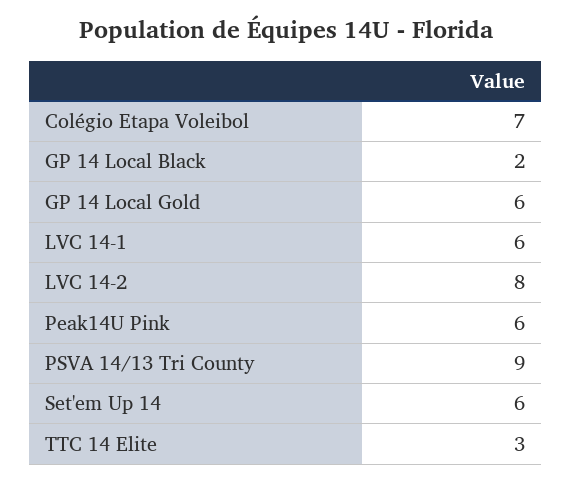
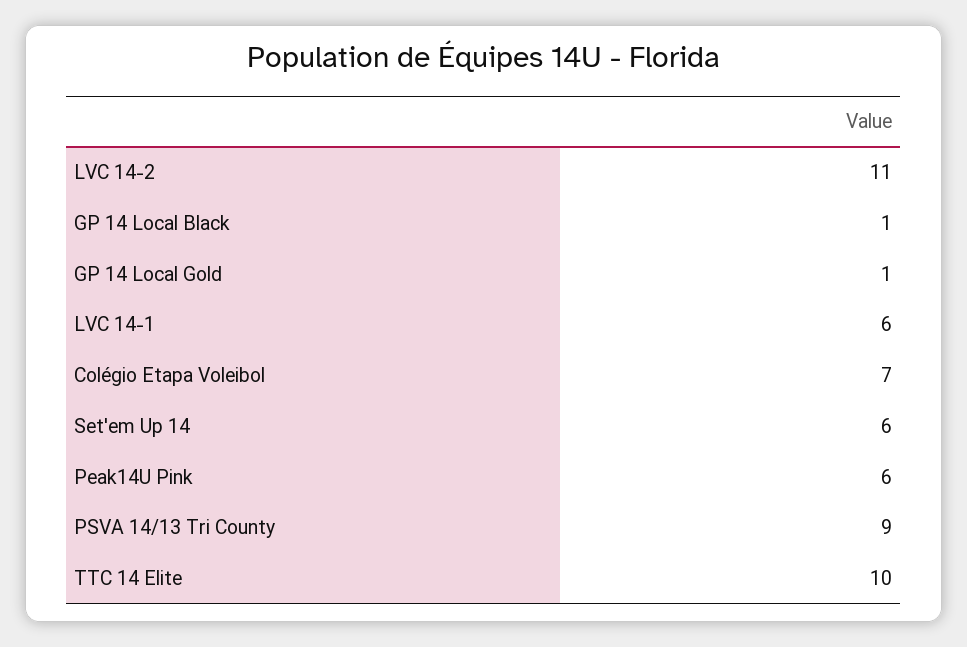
GP 14 Local Black: 2 -> 1
GP 14 Local Gold: 6 -> 1
LVC 14-2: 8 -> 11
TTC 14 Elite: 3 -> 10

